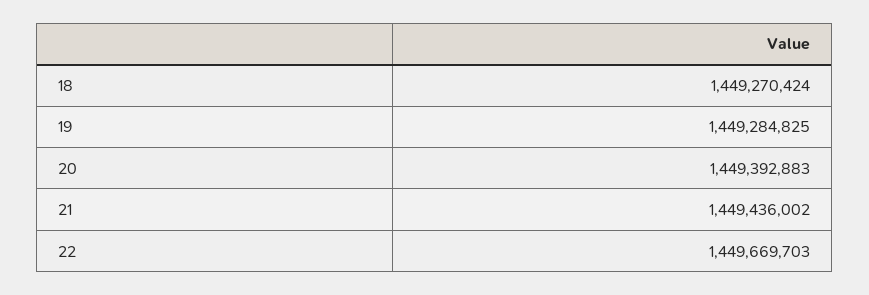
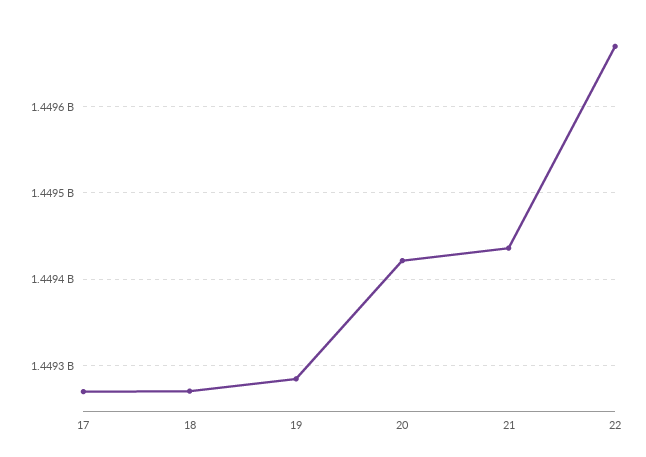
20: 1449392883 -> 1449420000
17: none -> 1449270000

